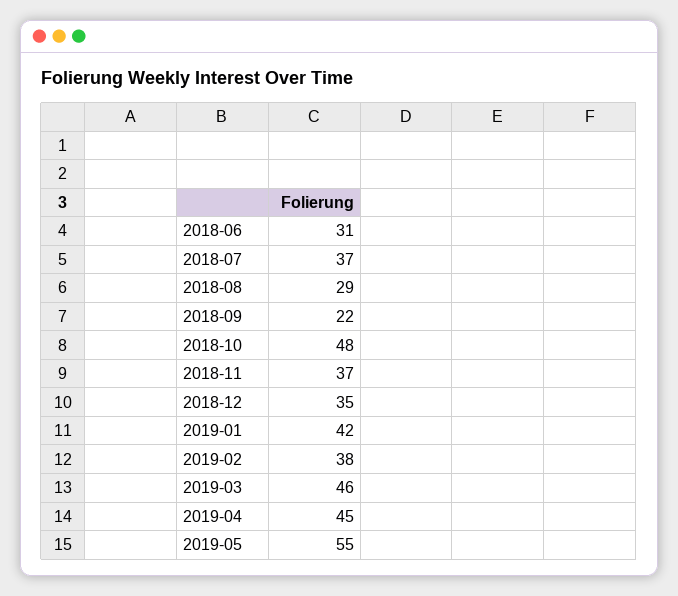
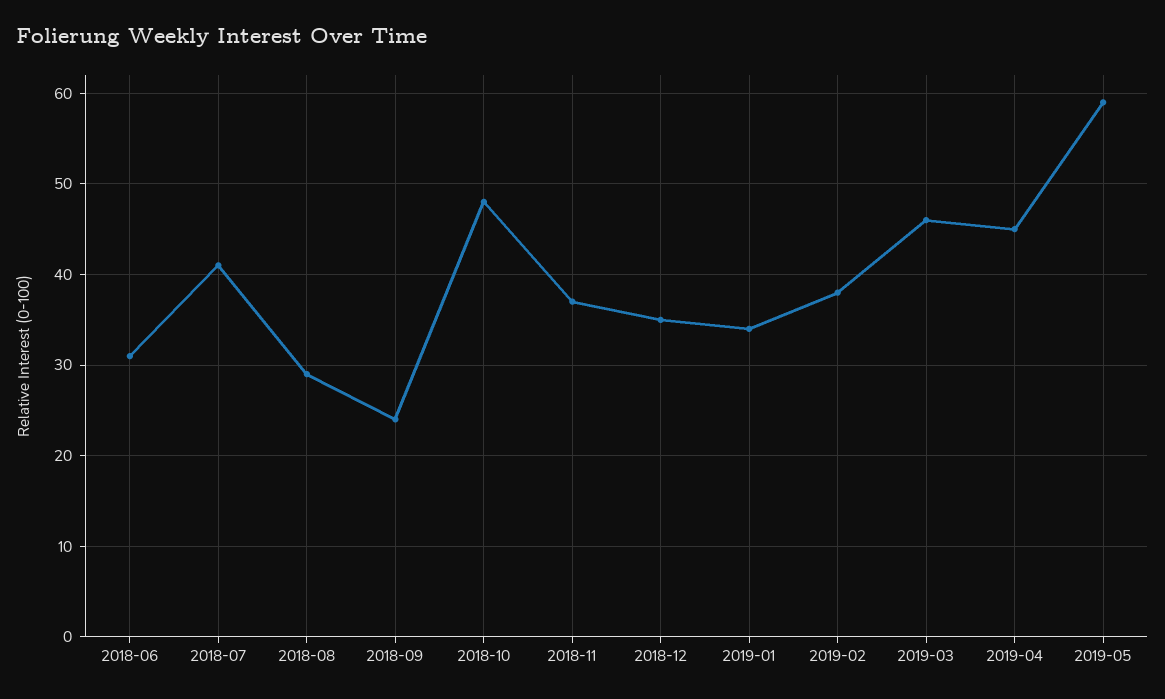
2018-07: 37 -> 41
2018-09: 22 -> 24
2019-01: 42 -> 34
2019-05: 55 -> 59

